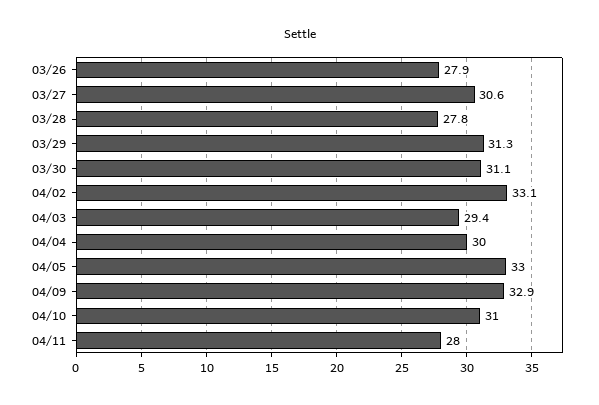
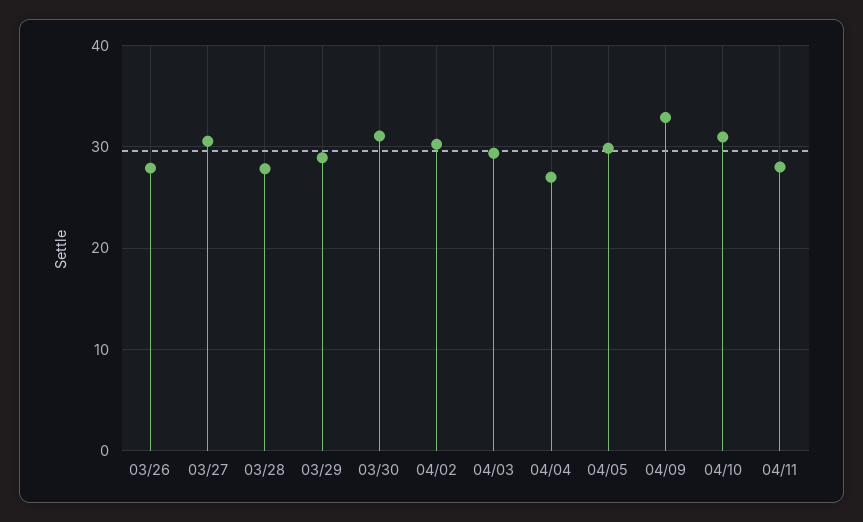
03/29: 31.3 -> 29
04/02: 33.1 -> 30
04/04: 30 -> 27
04/05: 33 -> 30

